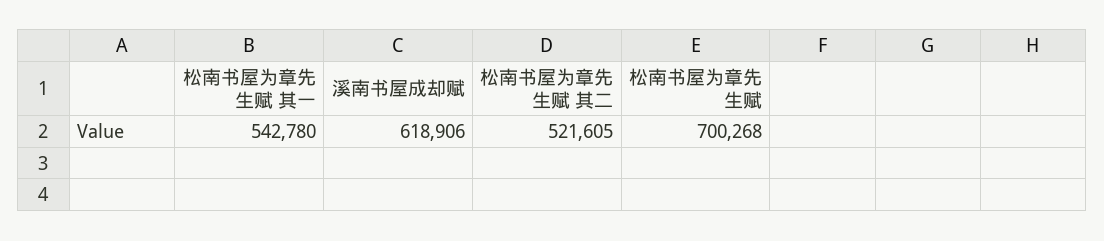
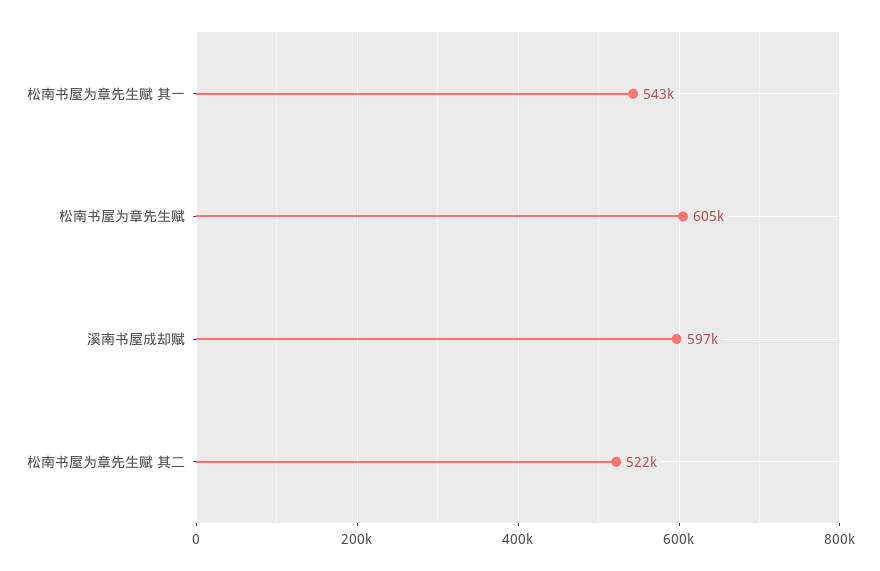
溪南书屋成却赋: 618906 -> 597000
松南书屋为章先生赋: 700268 -> 605000

